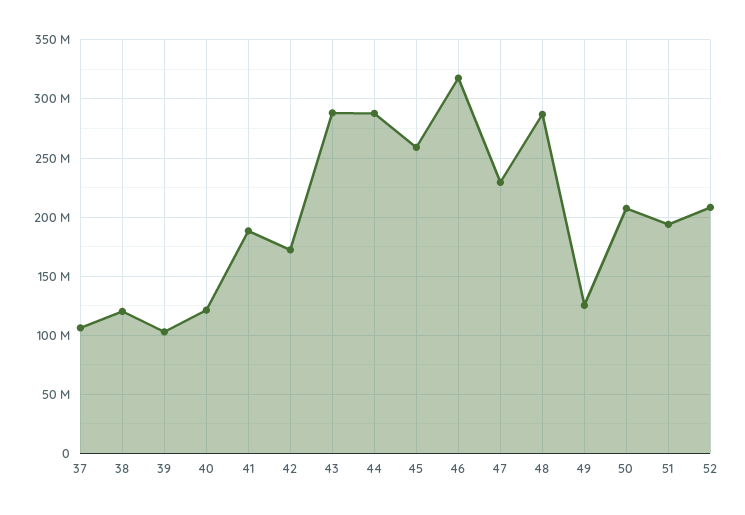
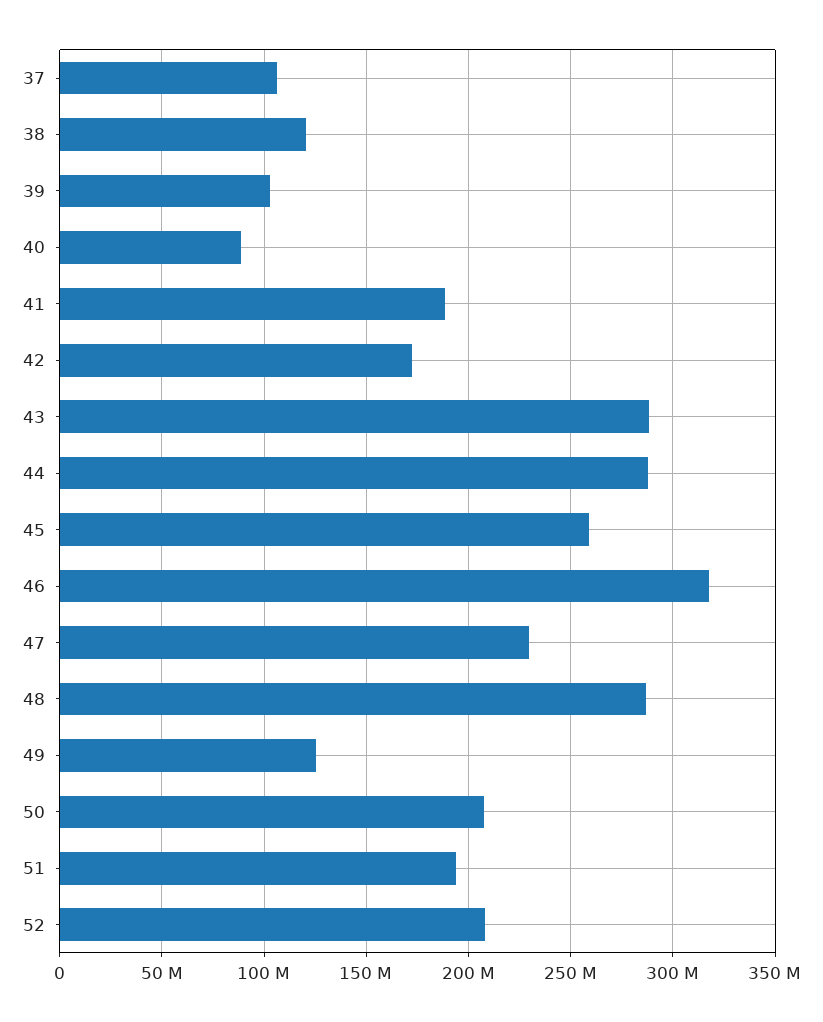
40: 120000000 -> 90000000

